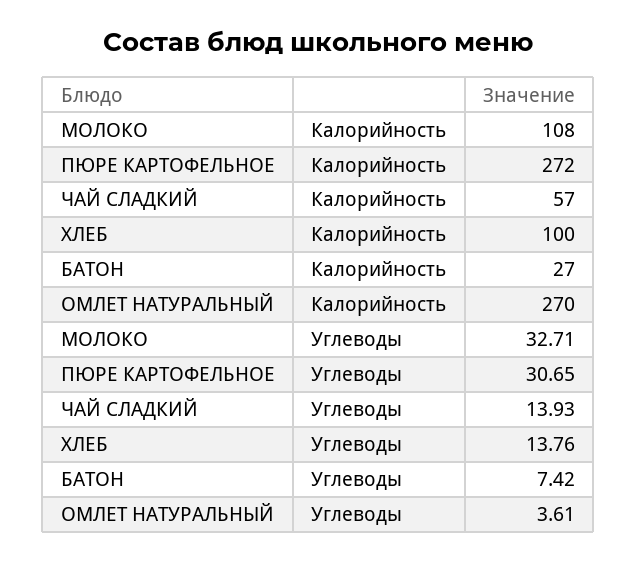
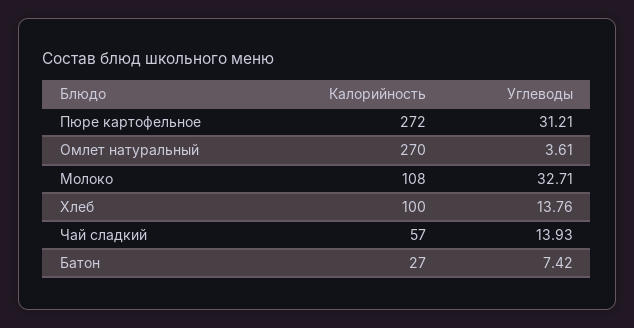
ПЮРЕ КАРТОФЕЛЬНОЕ, Углеводы: 30.65 -> 31.21

